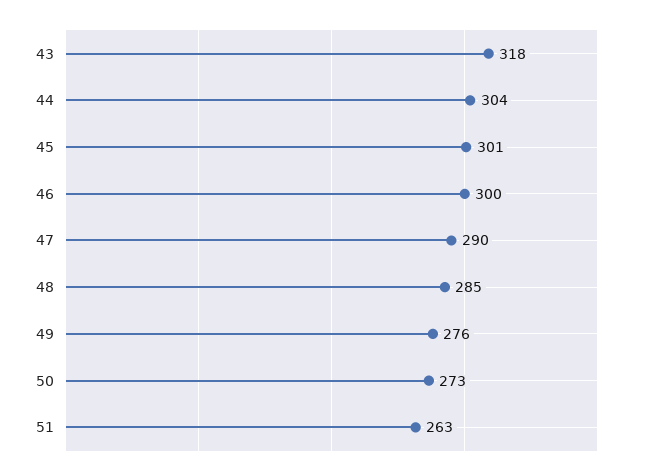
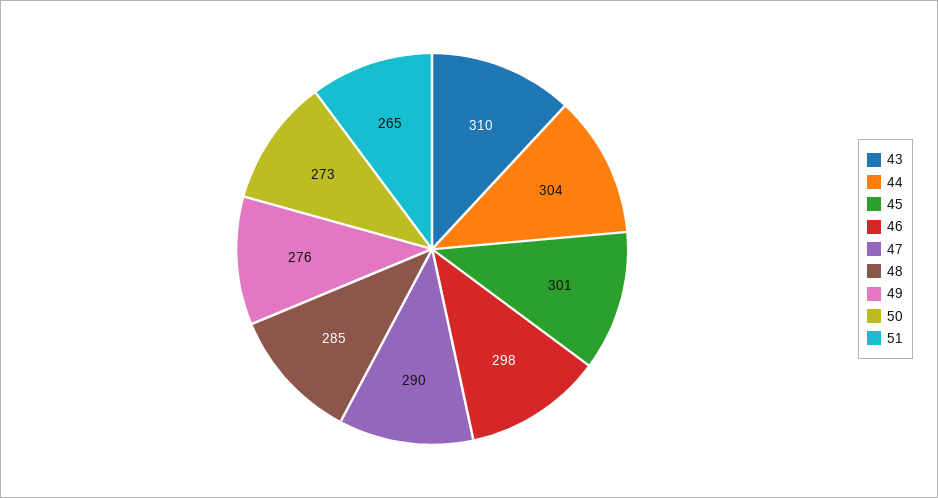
43: 318 -> 310
46: 300 -> 298
51: 263 -> 265

